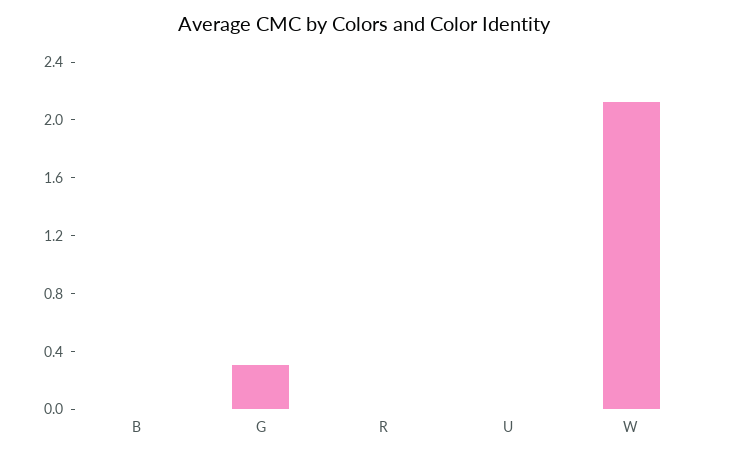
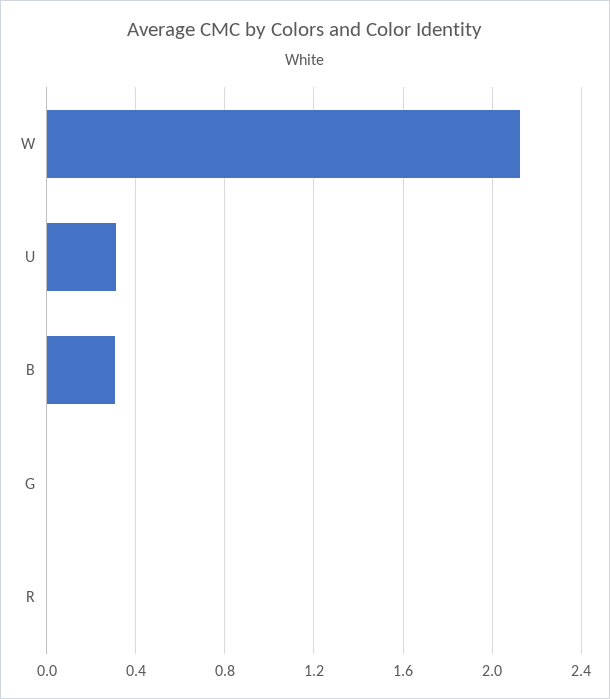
B: 0 -> 0.3
G: 0.3 -> 0
U: 0 -> 0.3

